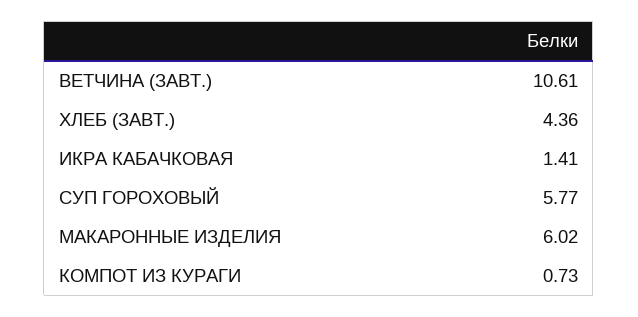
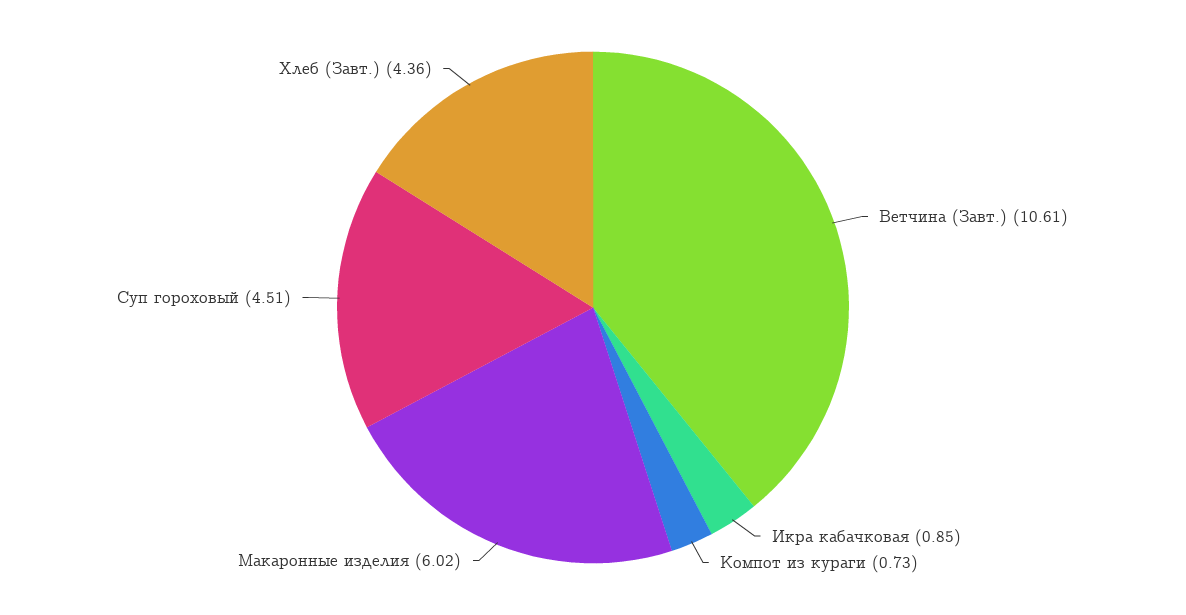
ИКРА КАБАЧКОВАЯ: 1.41 -> 0.85
СУП ГОРОХОВЫЙ: 5.77 -> 4.51

